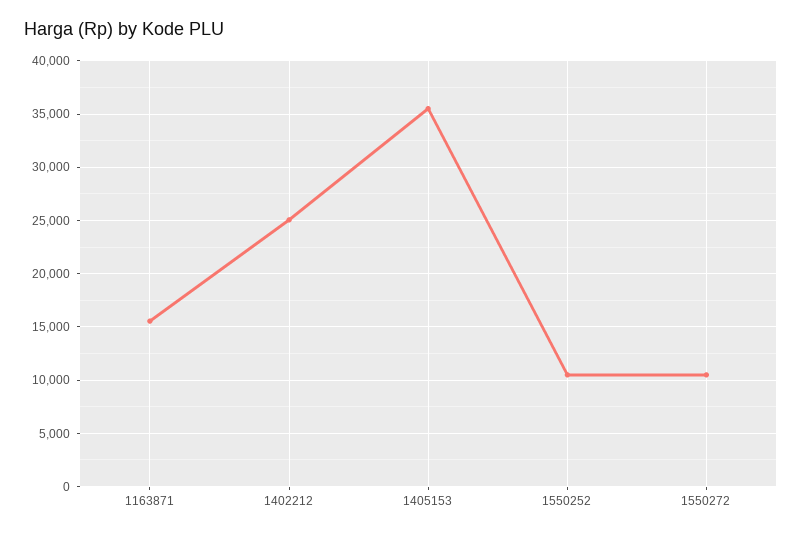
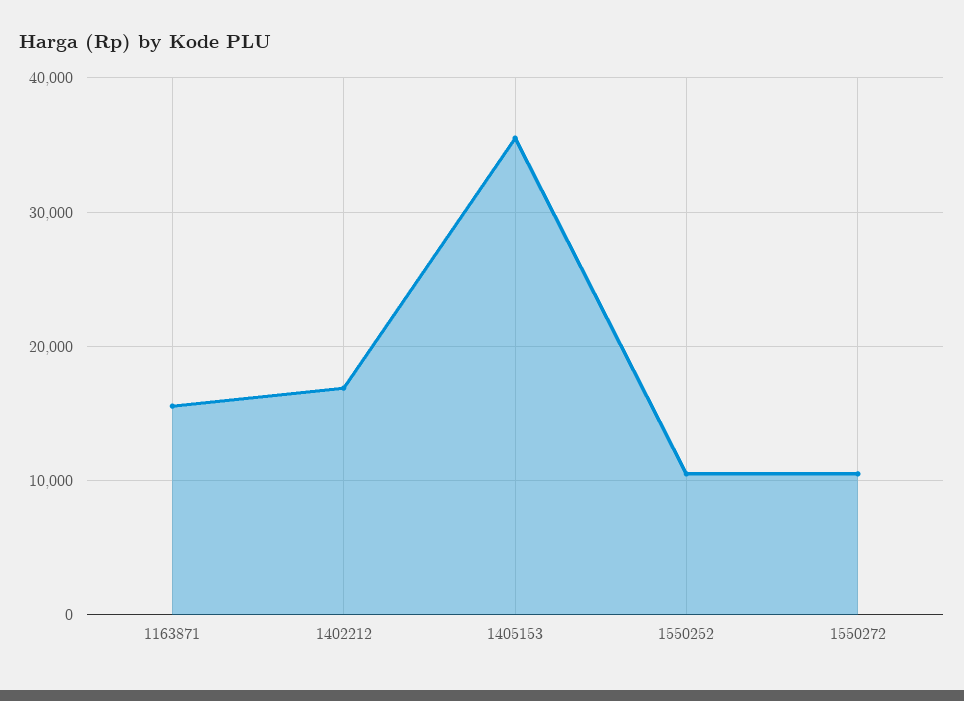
1402212: 25000 -> 17000

